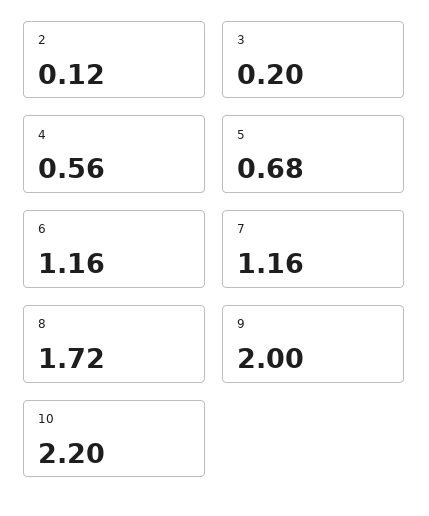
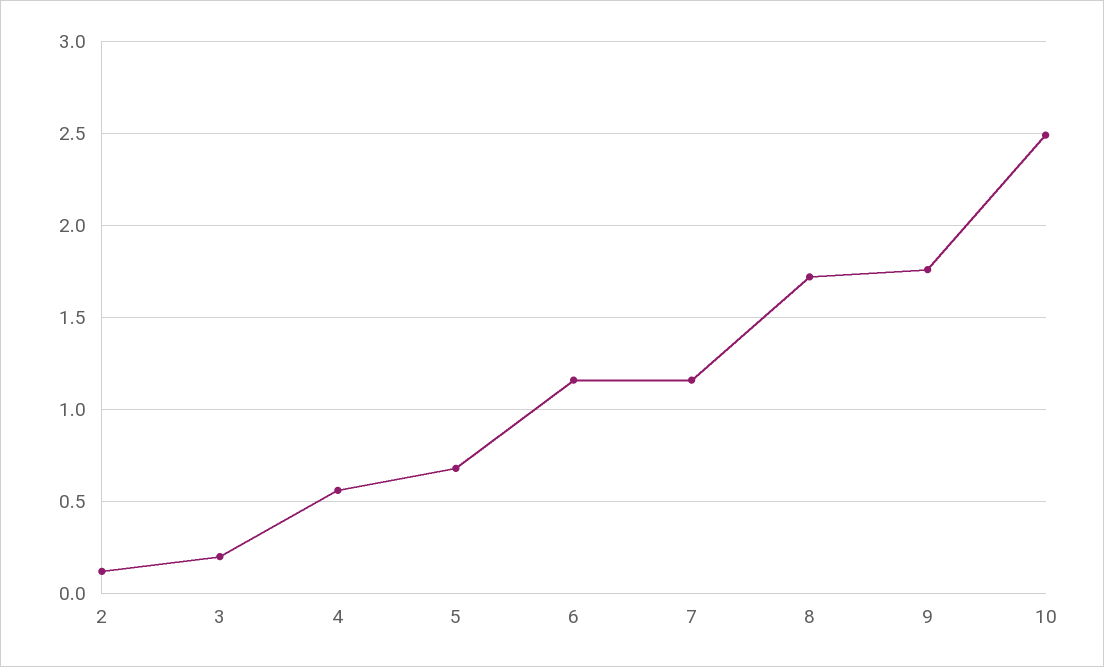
9: 2 -> 1.75
10: 2.2 -> 2.5

